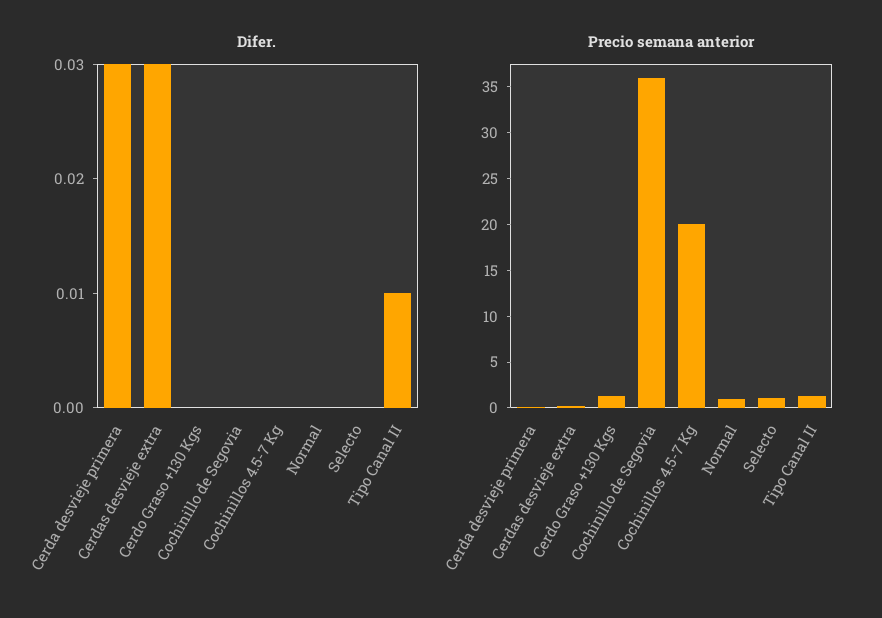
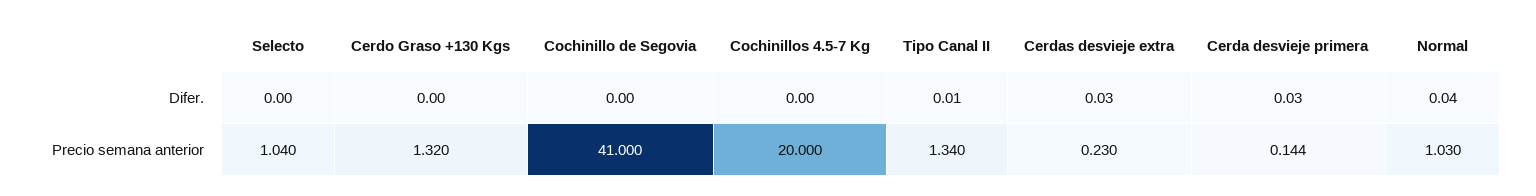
Difer., Normal: 0 -> 0.04
Precio semana anterior, Cochinillo de Segovia: 36 -> 41

